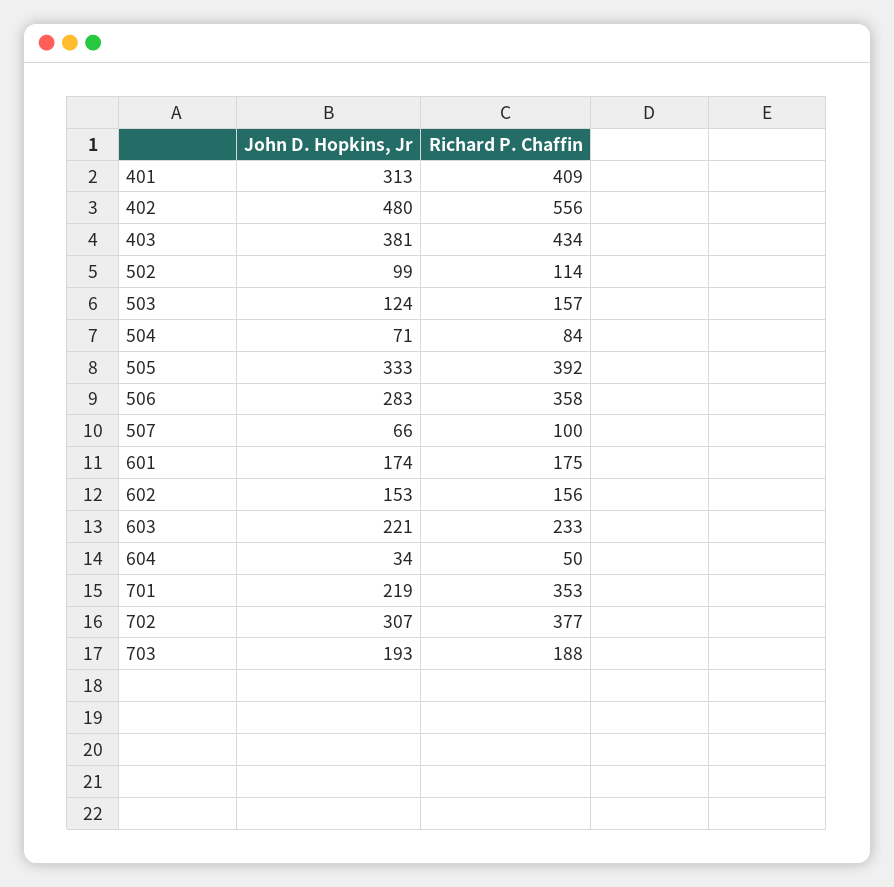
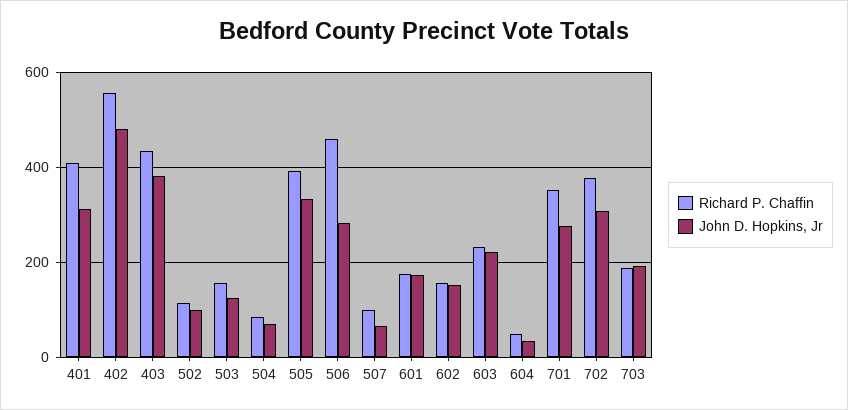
Richard P. Chaffin, 506: 358 -> 460
John D. Hopkins, Jr, 701: 219 -> 280

